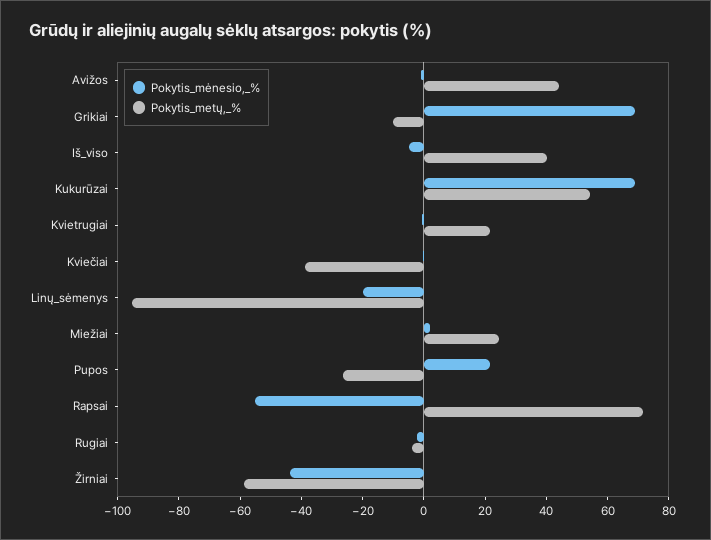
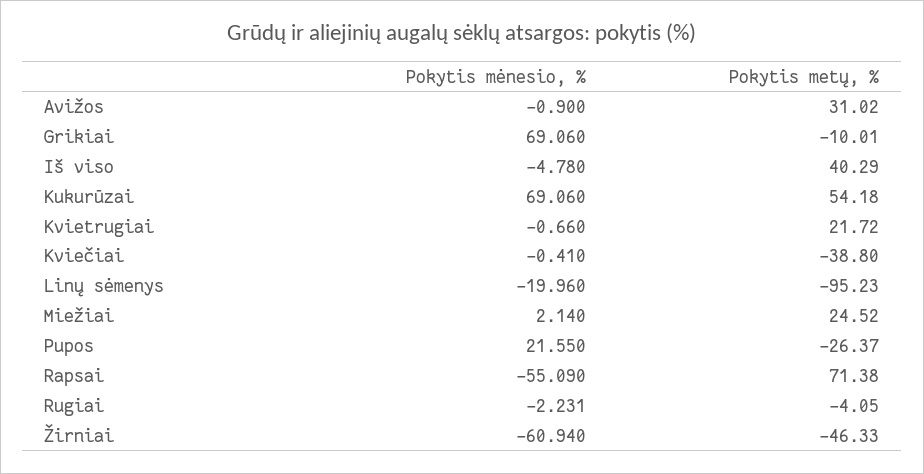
Pokytis_metų,_%, Avižos: 45 -> 31.02
Pokytis_mėnesio,_%, Žirniai: -45 -> -60.94
Pokytis_metų,_%, Žirniai: -60 -> -46.33

